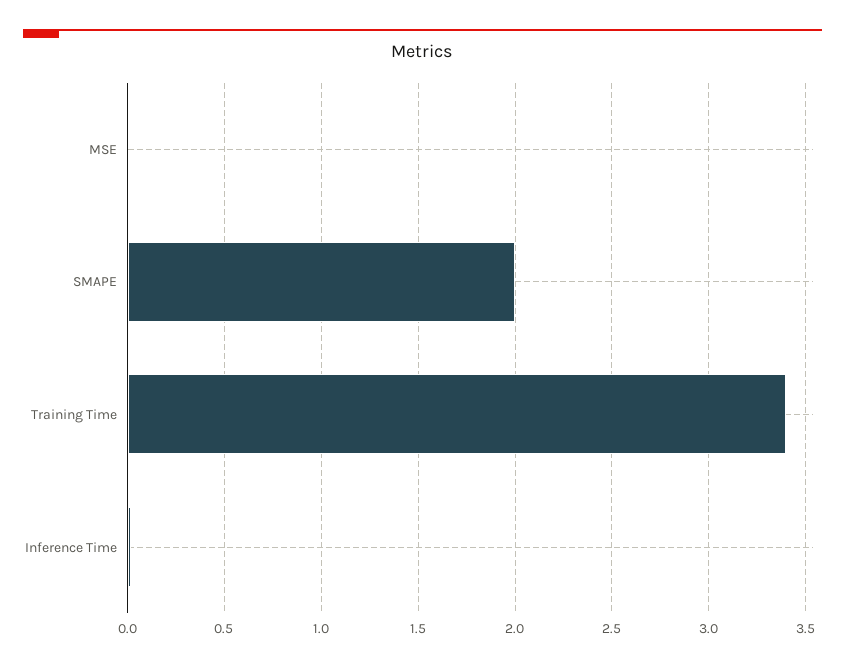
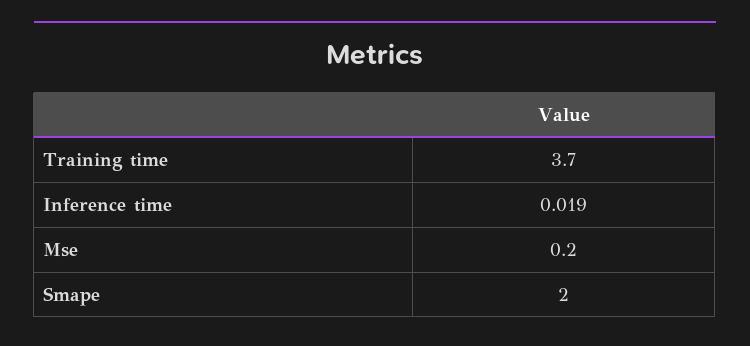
MSE: 0 -> 0.2
Training Time: 3.4 -> 3.7

